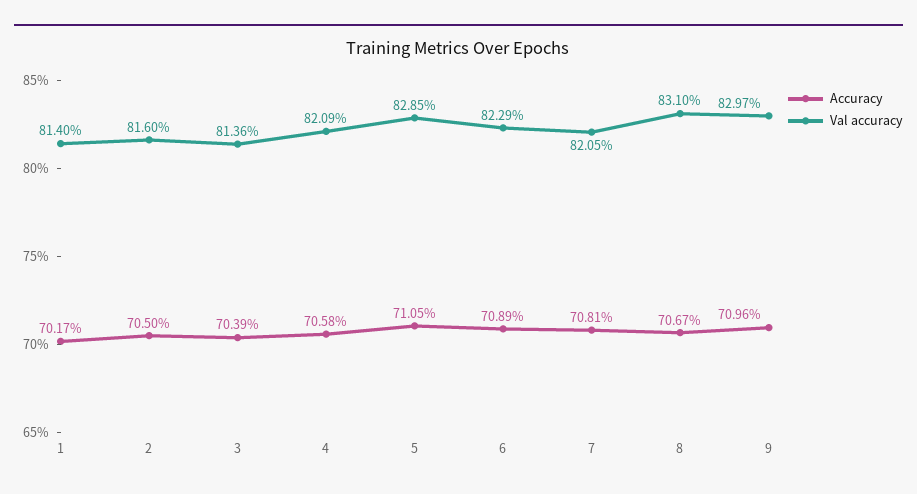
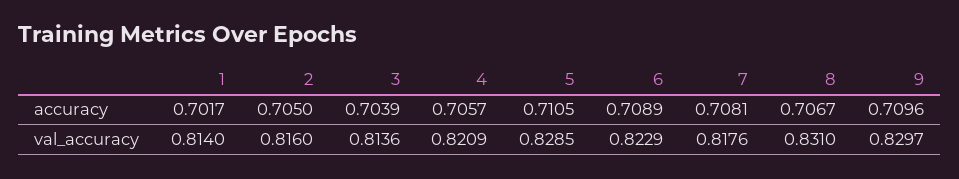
Accuracy, 4: 0.7058 -> 0.7057
Val accuracy, 7: 0.8205 -> 0.8176

